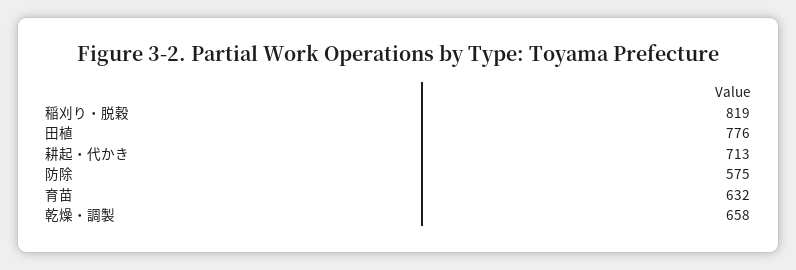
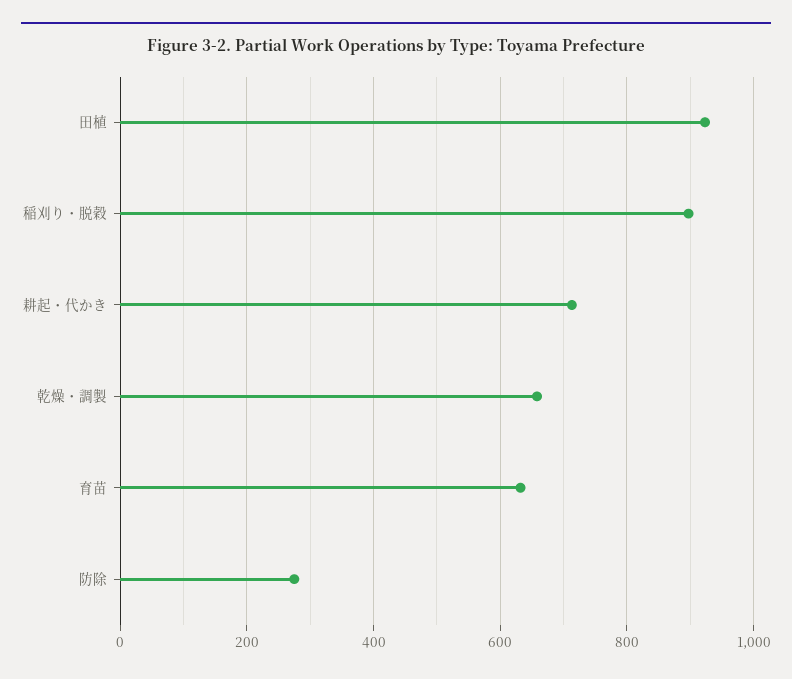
稲刈り・脱穀: 819 -> 900
田植: 776 -> 920
防除: 575 -> 280

